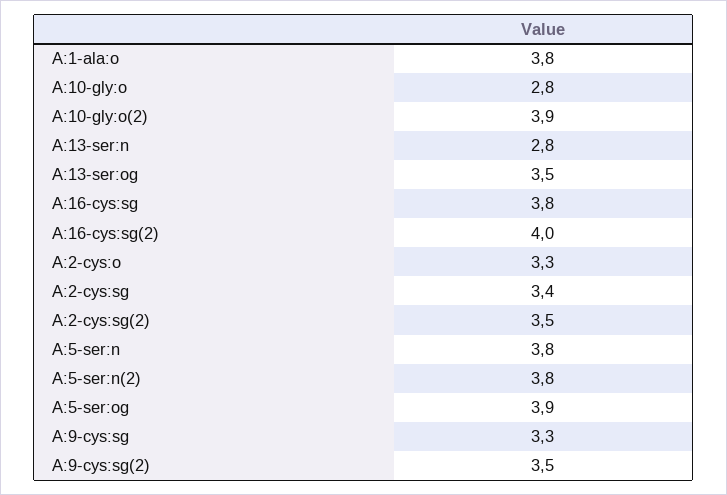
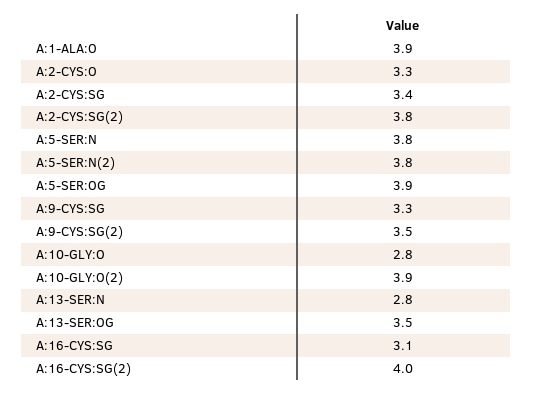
A:1-ala:o: 3.8 -> 3.9
A:16-cys:sg: 3.8 -> 3.1
A:2-cys:sg(2): 3.5 -> 3.8

